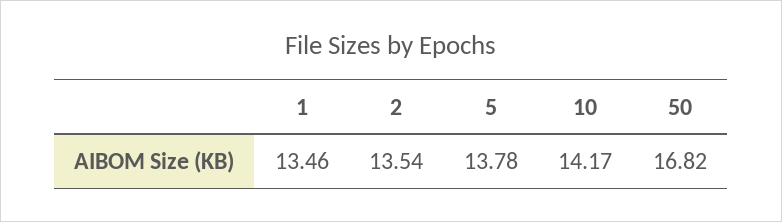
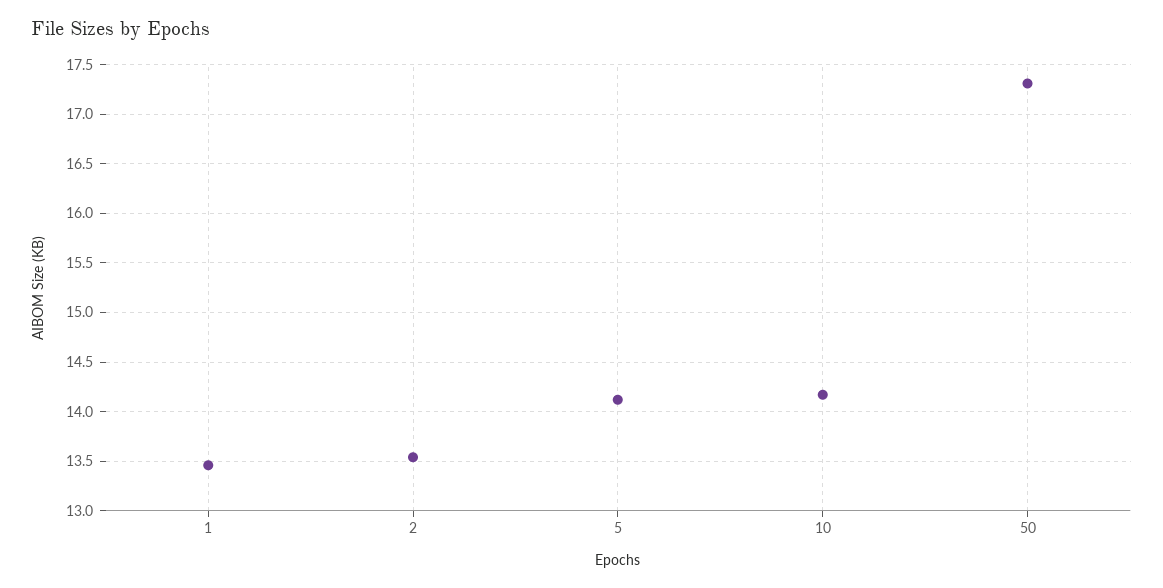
5: 13.78 -> 14.1
50: 16.82 -> 17.3

